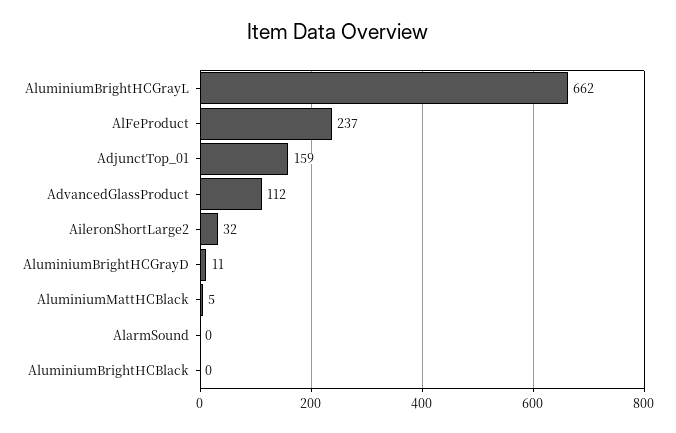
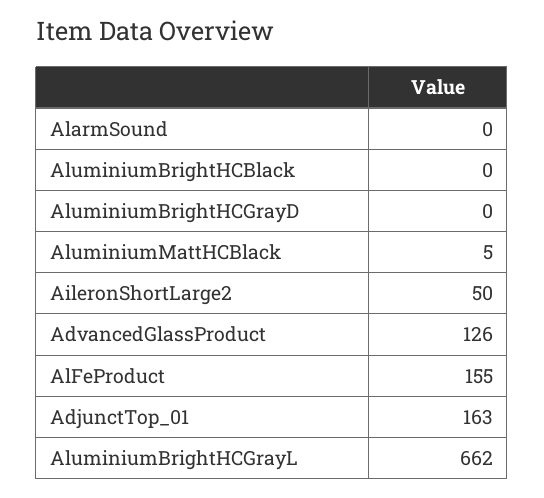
AlFeProduct: 237 -> 155
AdjunctTop_01: 159 -> 163
AdvancedGlassProduct: 112 -> 126
AileronShortLarge2: 32 -> 50
AluminiumBrightHCGrayD: 11 -> 0

